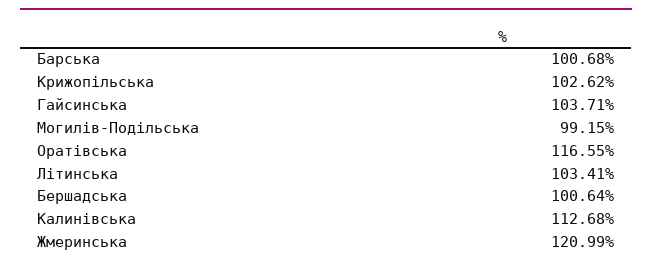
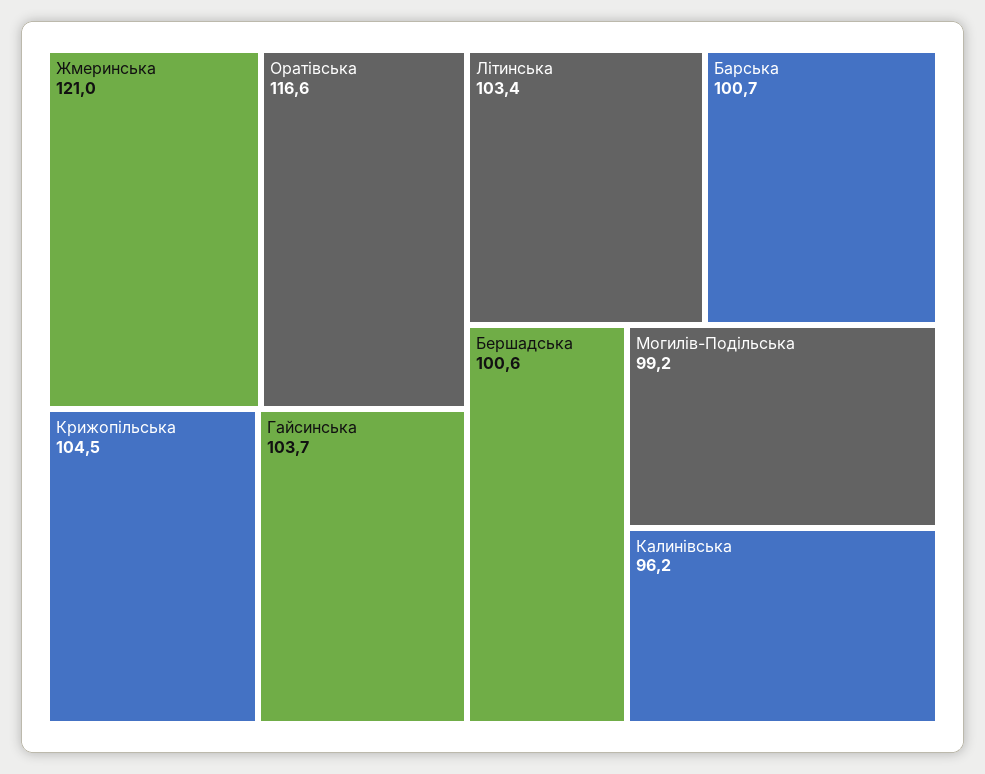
Крижопільська: 102.62 -> 104.5
Калинівська: 112.68 -> 96.2

